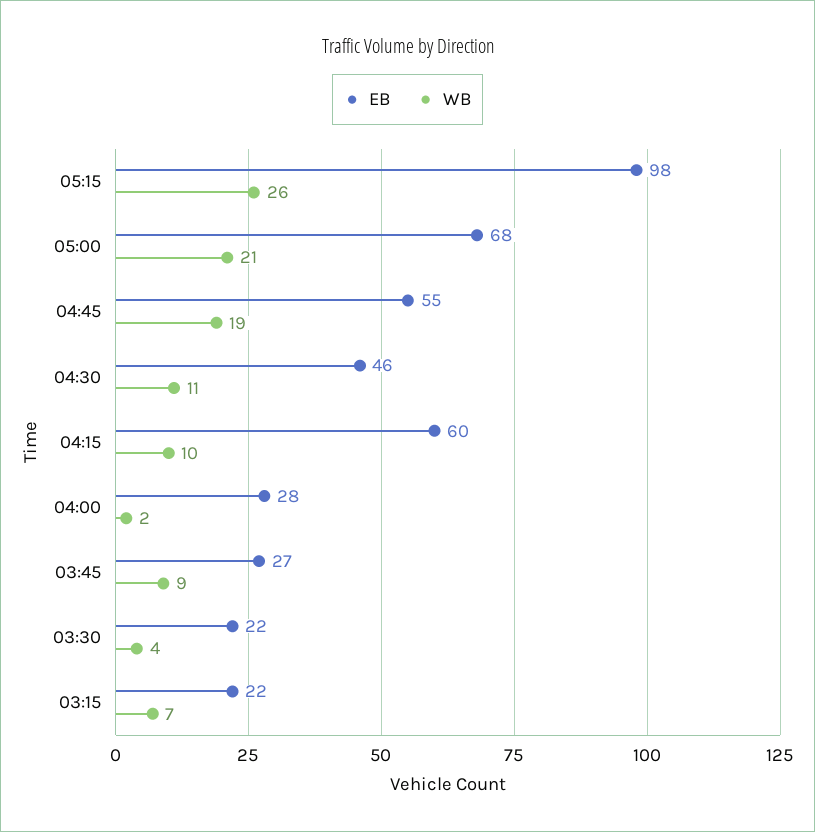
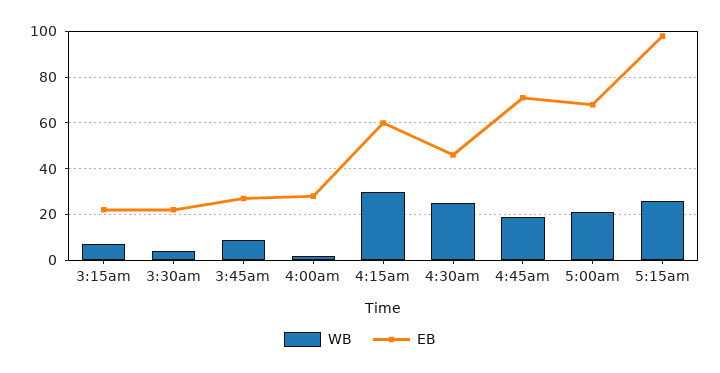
EB, 04:45: 55 -> 70
WB, 04:30: 11 -> 25
WB, 04:15: 10 -> 30

